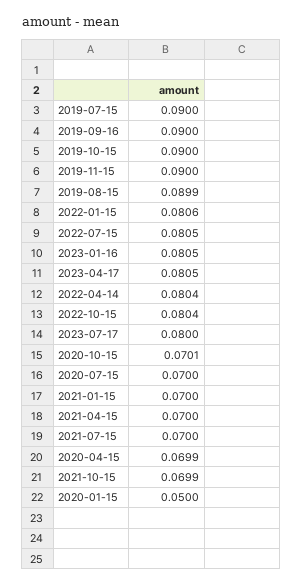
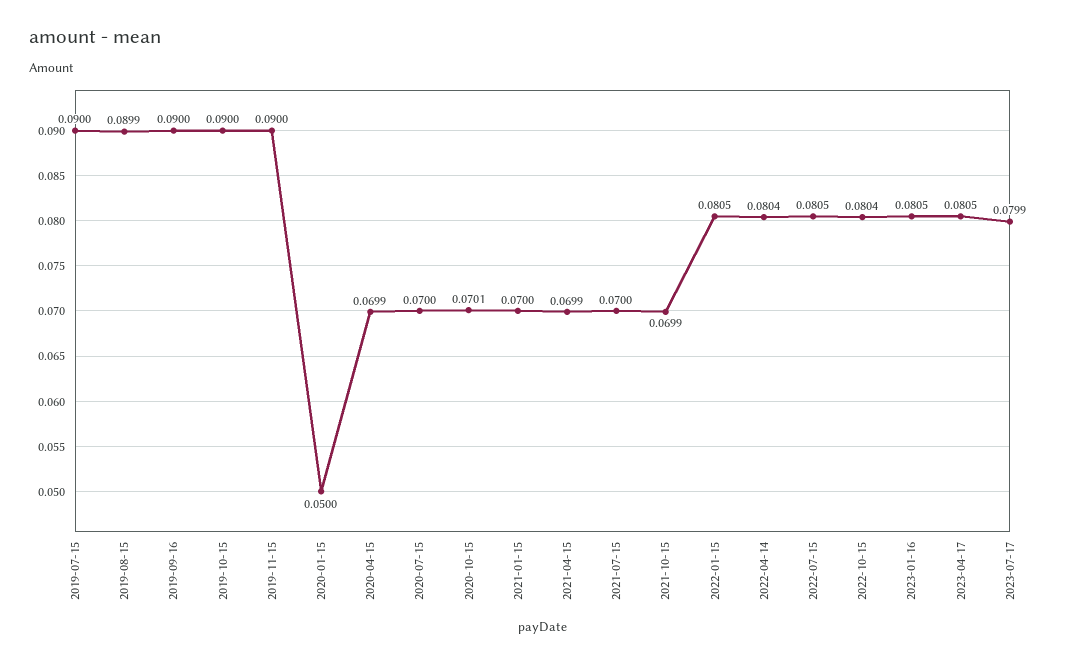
2022-01-15: 0.0806 -> 0.0805
2023-07-17: 0.08 -> 0.0799
2021-04-15: 0.07 -> 0.0699

